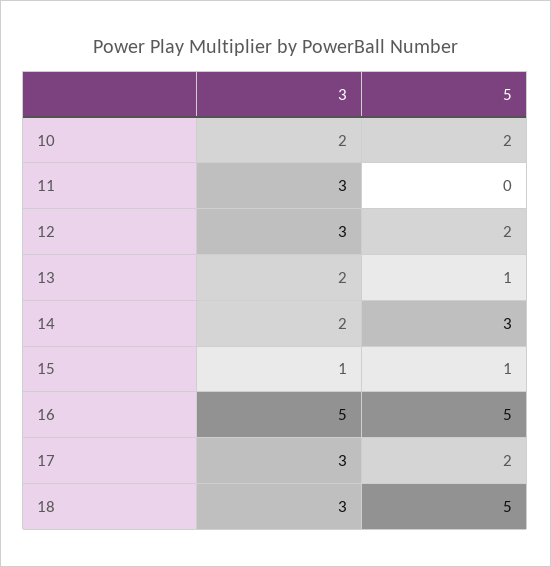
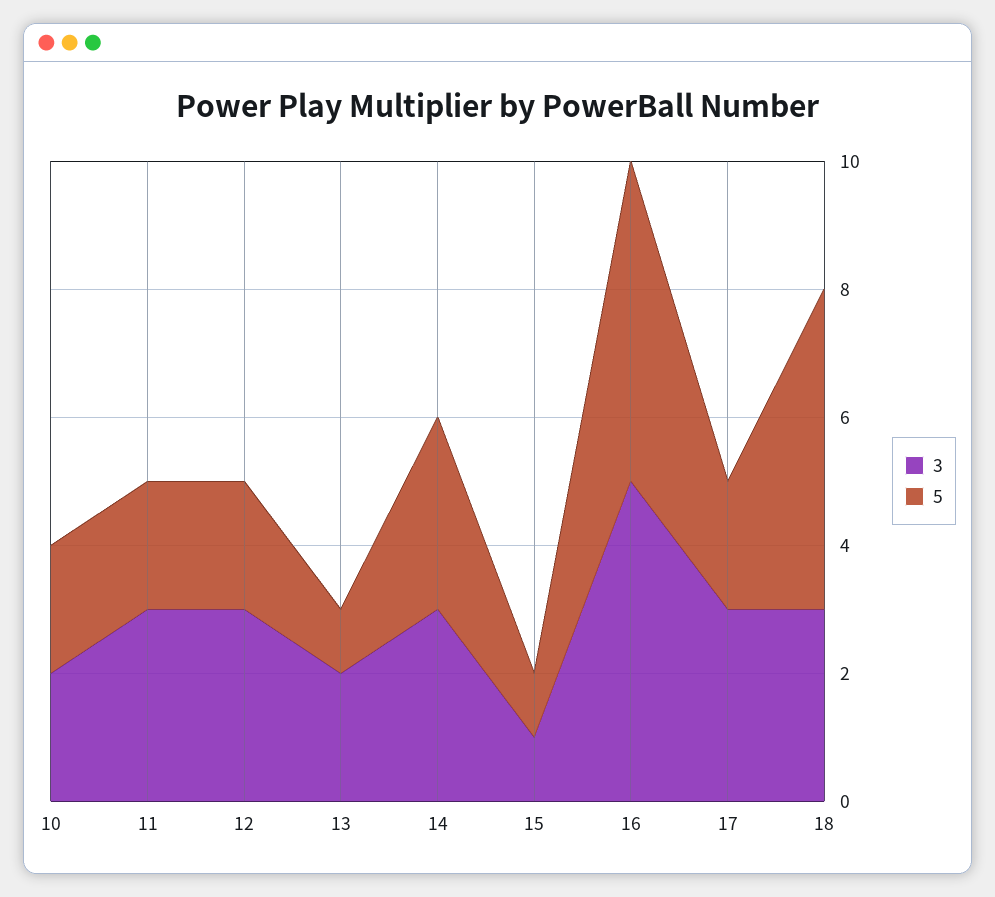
5, 11: 0 -> 2
3, 14: 2 -> 3

